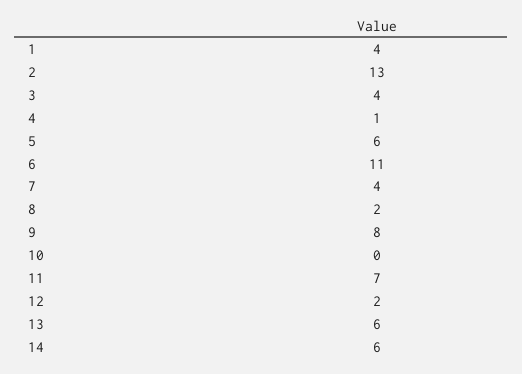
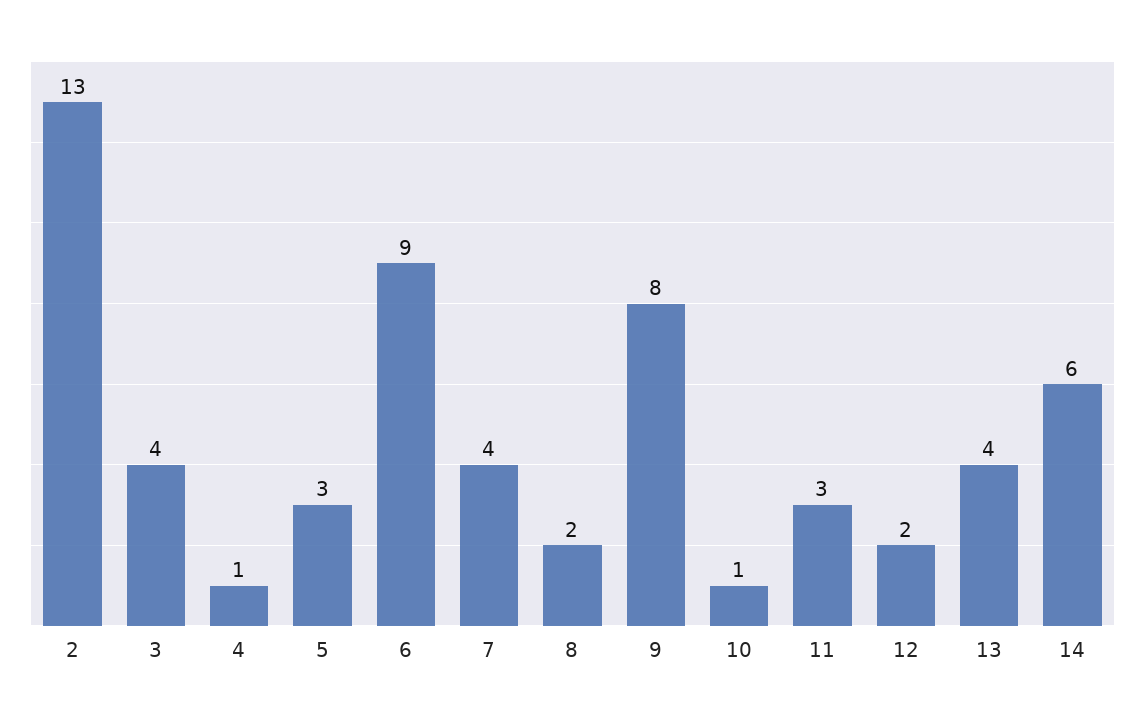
1: 4 -> none
5: 6 -> 3
6: 11 -> 9
10: 0 -> 1
11: 7 -> 3
13: 6 -> 4

